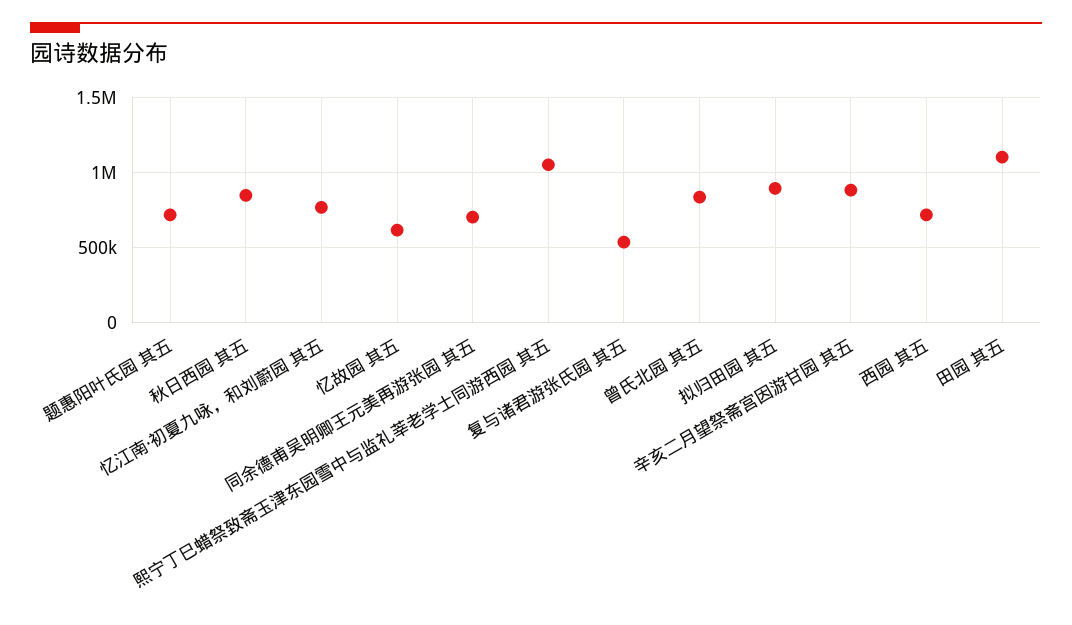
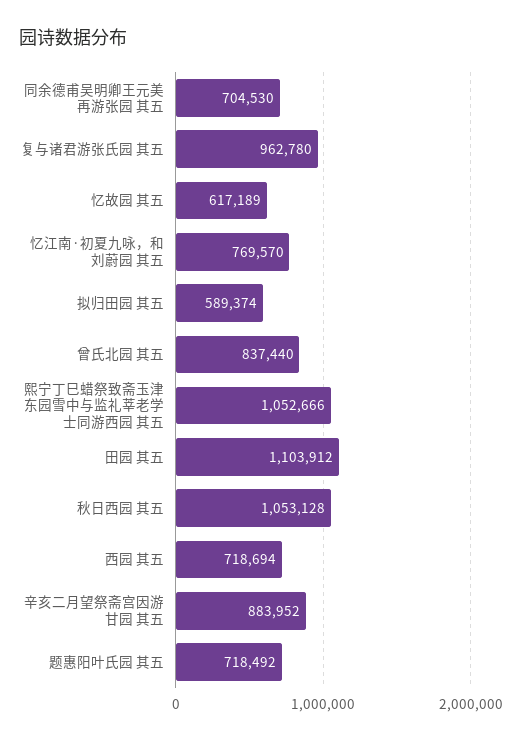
秋日西园 其五: 850000 -> 1053128
复与诸君游张氏园 其五: 550000 -> 962780
拟归田园 其五: 900000 -> 589374

